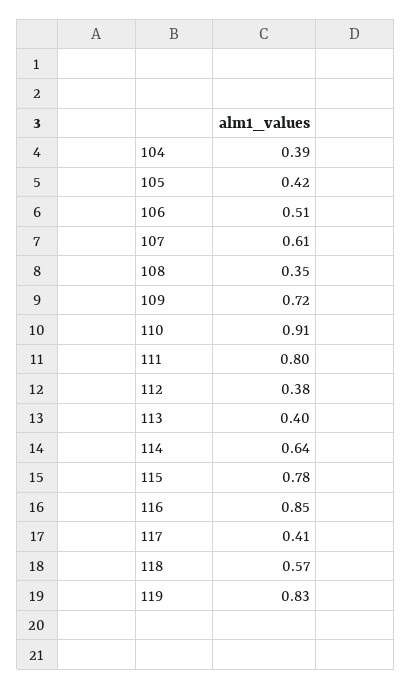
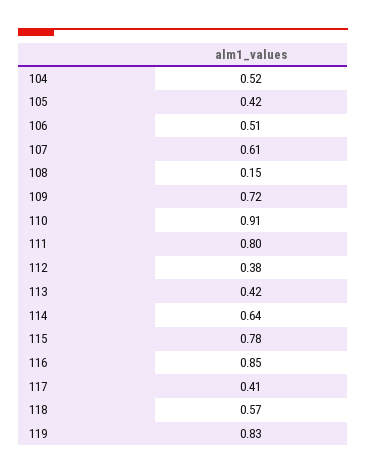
104: 0.39 -> 0.52
108: 0.35 -> 0.15
113: 0.4 -> 0.42

